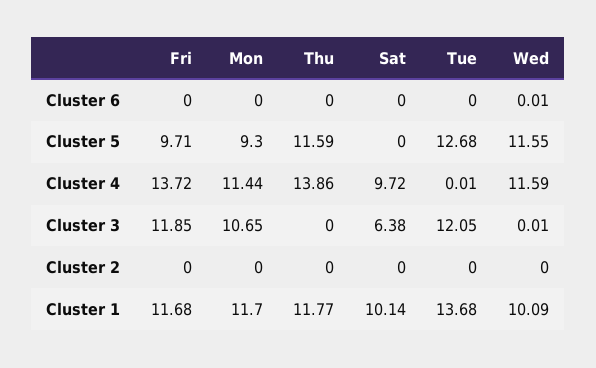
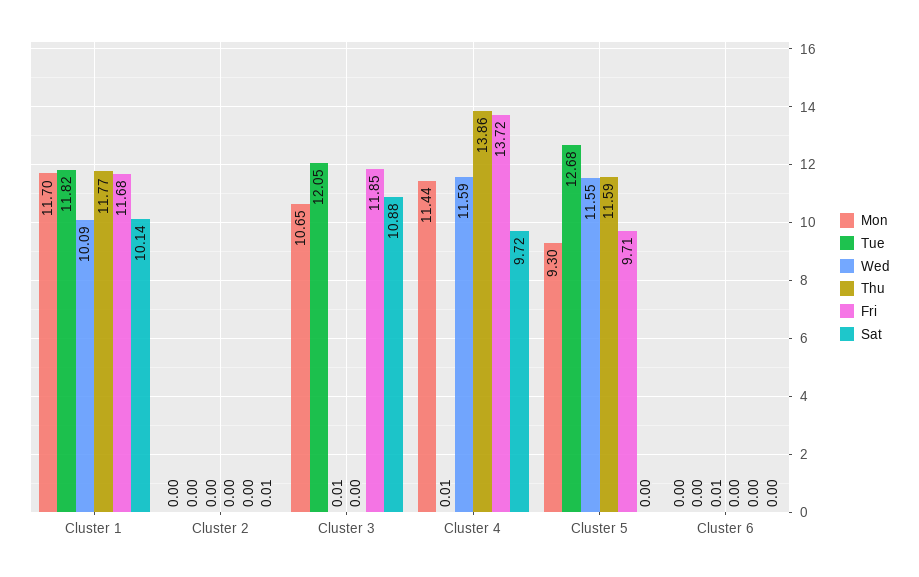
Sat, Cluster 3: 6.38 -> 10.88
Sat, Cluster 2: 0 -> 0.01
Tue, Cluster 1: 13.68 -> 11.82

